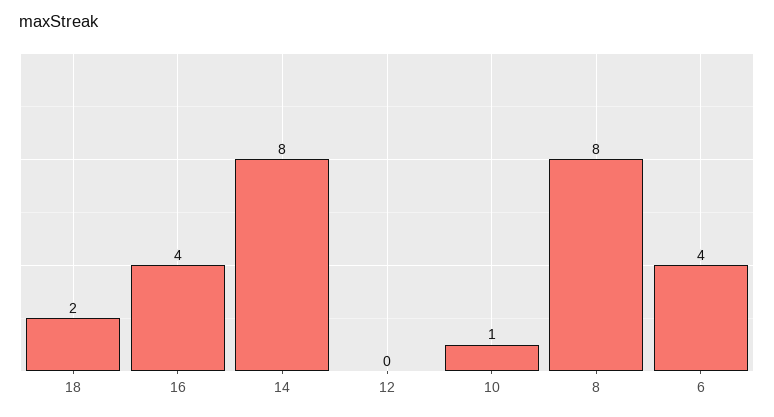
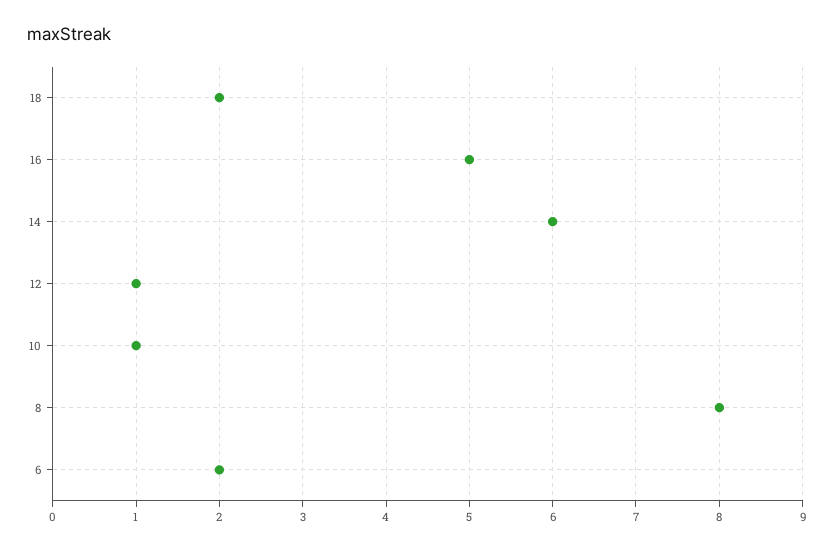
16: 4 -> 5
14: 8 -> 6
12: 0 -> 1
6: 4 -> 2

